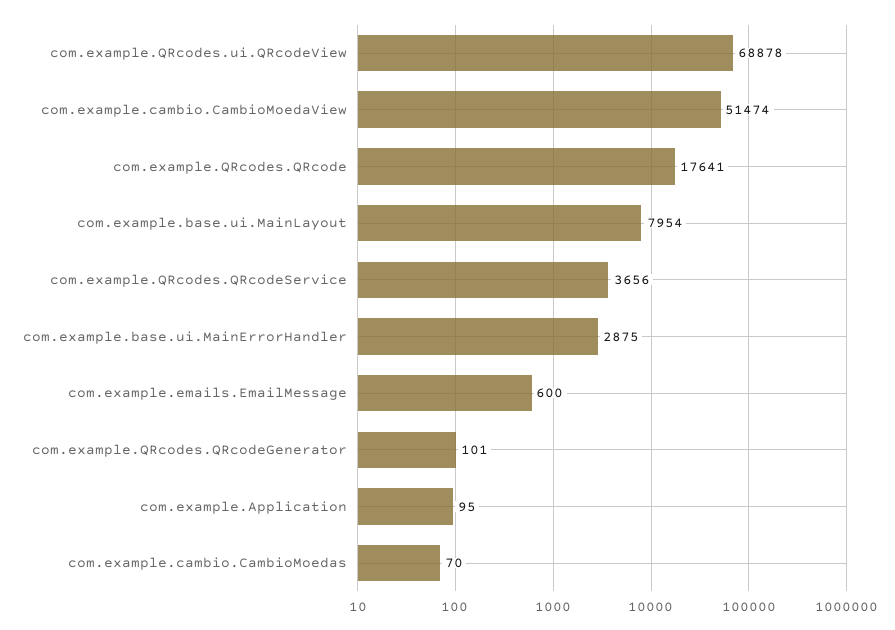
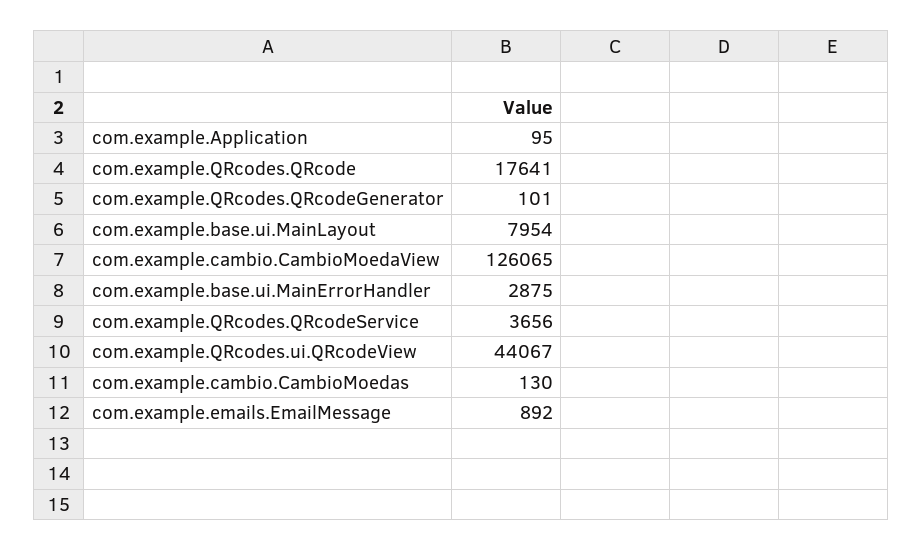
com.example.QRcodes.ui.QRcodeView: 68878 -> 44067
com.example.cambio.CambioMoedaView: 51474 -> 126065
com.example.emails.EmailMessage: 600 -> 892
com.example.cambio.CambioMoedas: 70 -> 130

